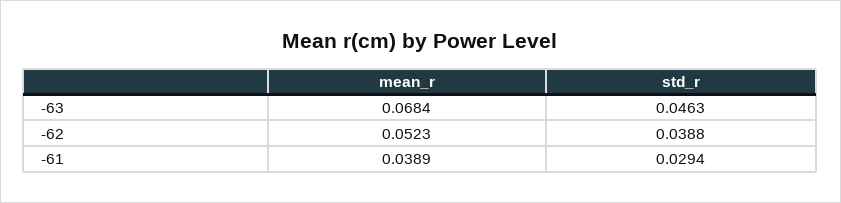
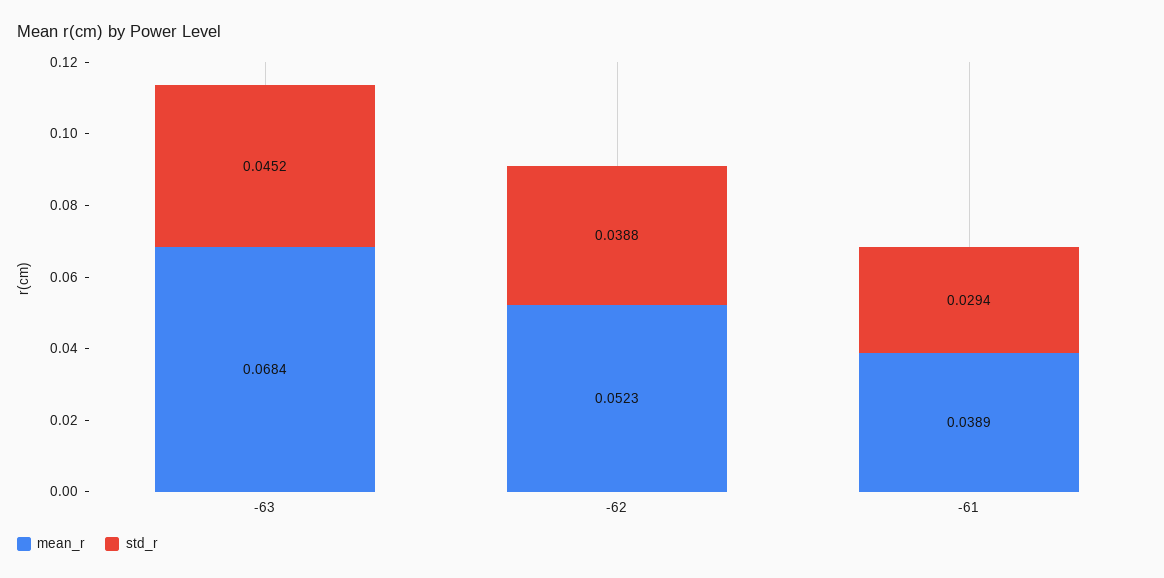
std_r, -63: 0.0463 -> 0.0452

